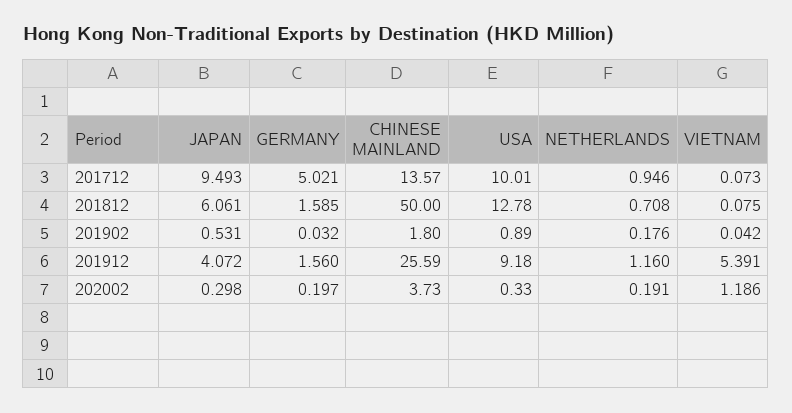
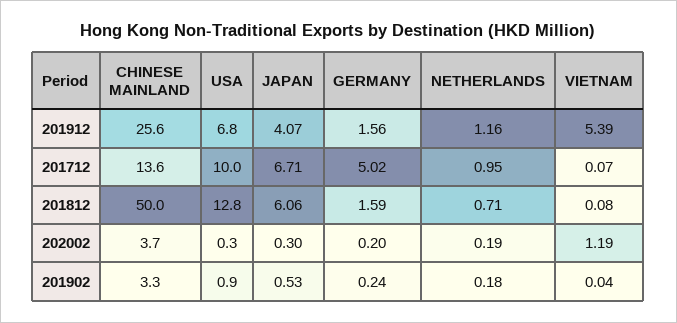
JAPAN, 201712: 9.493 -> 6.71
GERMANY, 201902: 0.032 -> 0.24
CHINESE MAINLAND, 201902: 1.8 -> 3.3
USA, 201912: 9.18 -> 6.8

